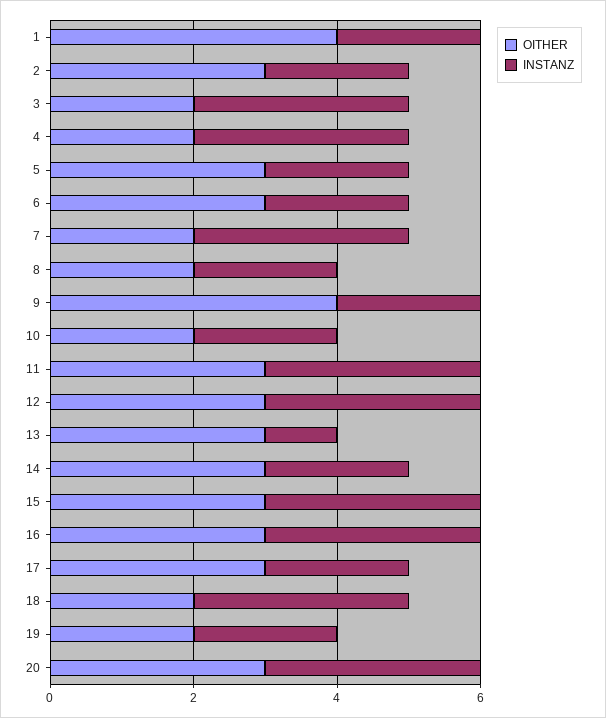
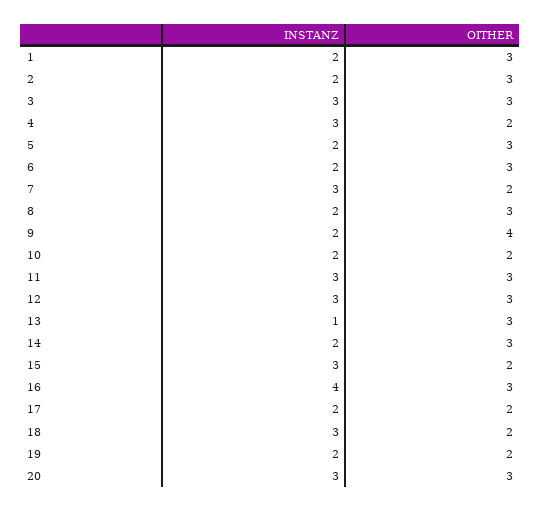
OITHER, 1: 4 -> 3
OITHER, 3: 2 -> 3
OITHER, 8: 2 -> 3
OITHER, 15: 3 -> 2
INSTANZ, 16: 3 -> 4
OITHER, 17: 3 -> 2

